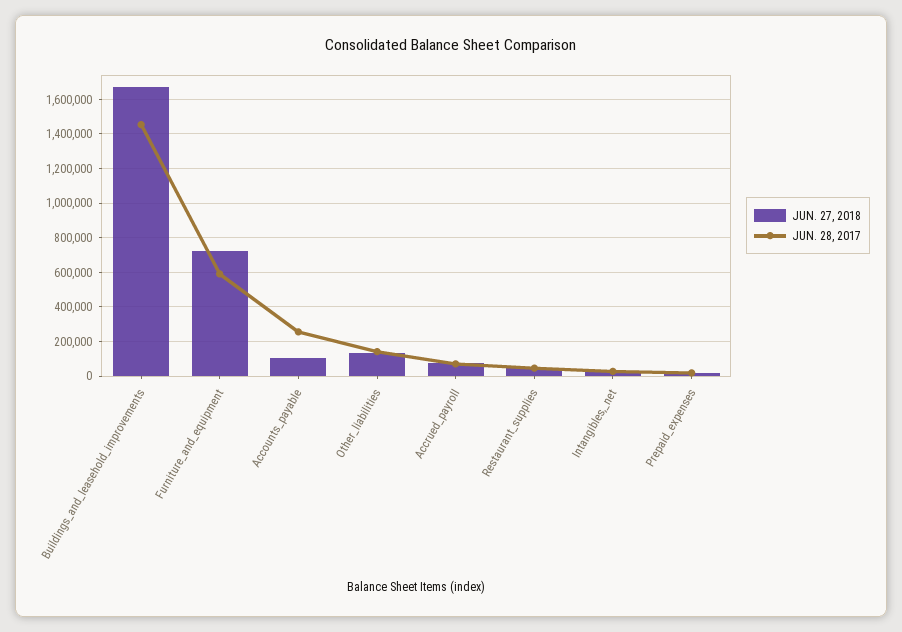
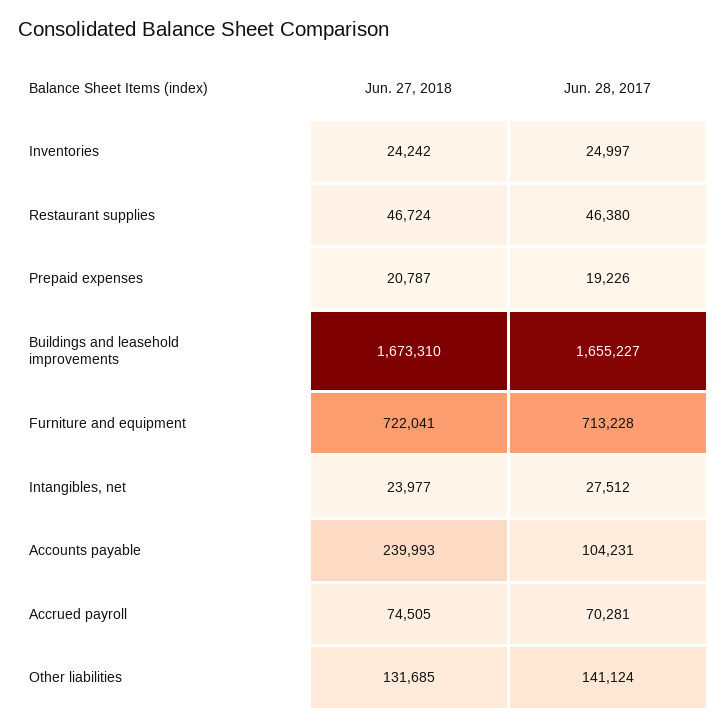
JUN. 28, 2017, Buildings_and_leasehold_improvements: 1450000 -> 1655227
JUN. 28, 2017, Furniture_and_equipment: 600000 -> 713228
JUN. 27, 2018, Accounts_payable: 100000 -> 239993
JUN. 28, 2017, Accounts_payable: 250000 -> 104231
JUN. 27, 2018, Inventories: none -> 24242
JUN. 28, 2017, Inventories: none -> 24997

